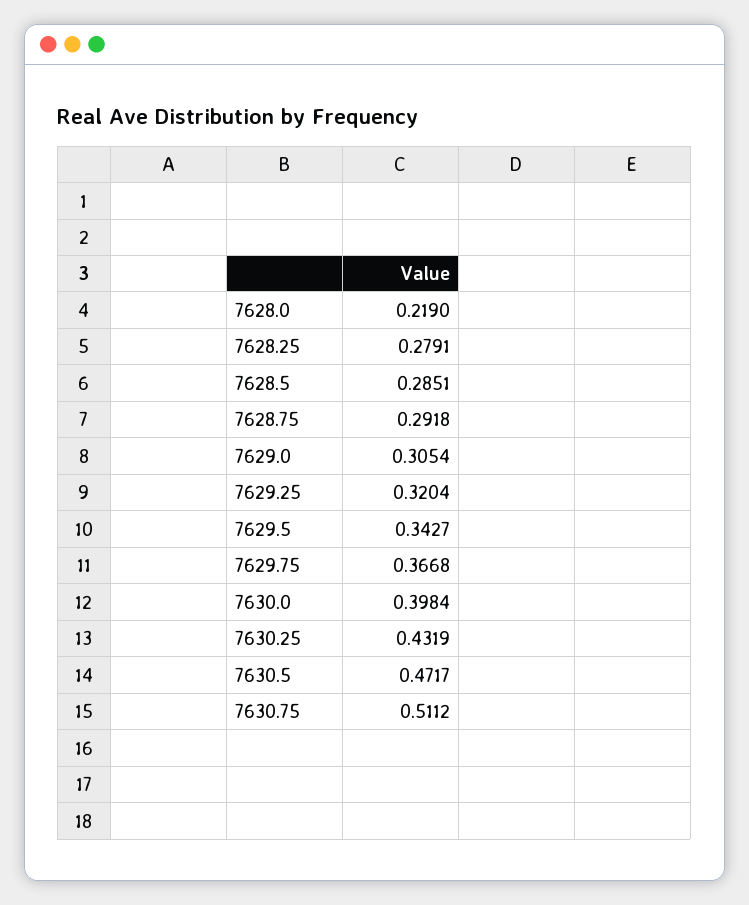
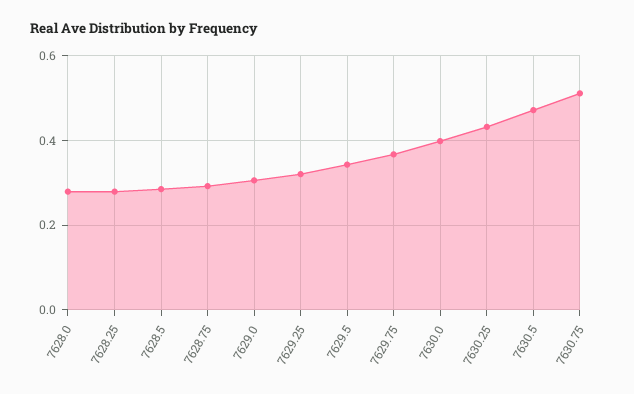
7628.0: 0.219 -> 0.28

